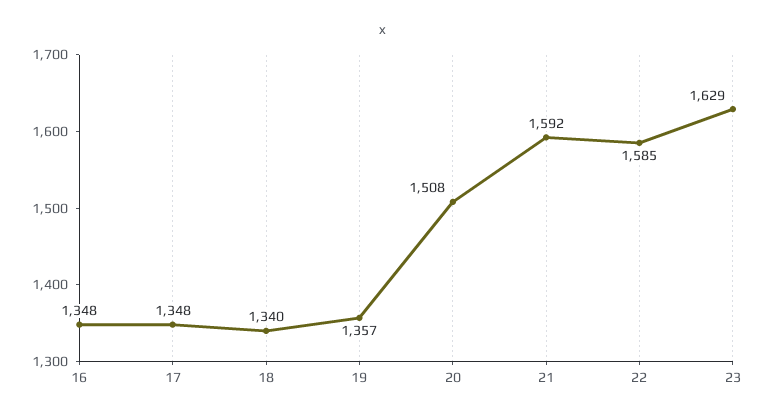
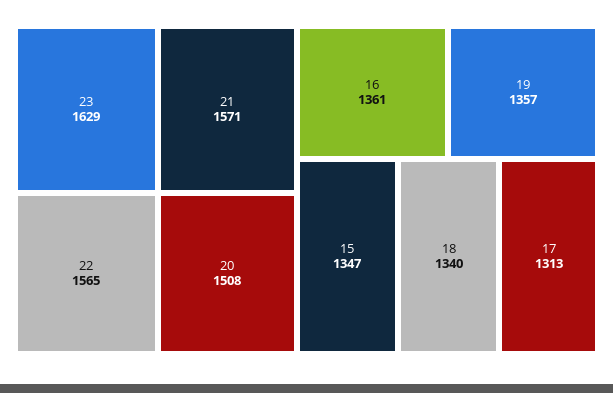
16: 1348 -> 1361
17: 1348 -> 1313
21: 1592 -> 1571
22: 1585 -> 1565
15: none -> 1347

